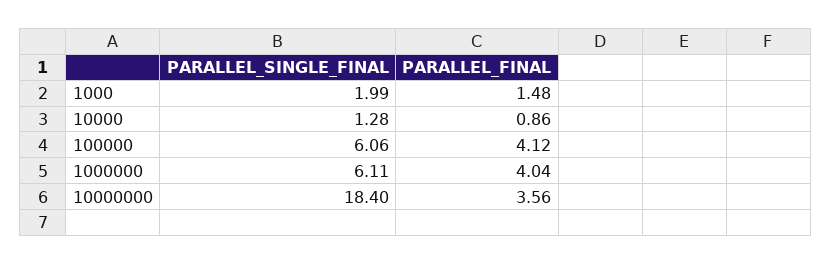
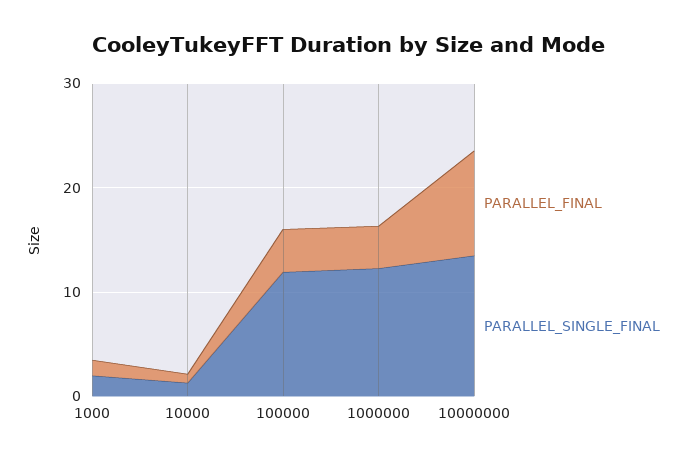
PARALLEL_SINGLE_FINAL, 100000: 6.06 -> 12
PARALLEL_SINGLE_FINAL, 1000000: 6.11 -> 12
PARALLEL_SINGLE_FINAL, 10000000: 18.4 -> 14
PARALLEL_FINAL, 10000000: 3.56 -> 10

